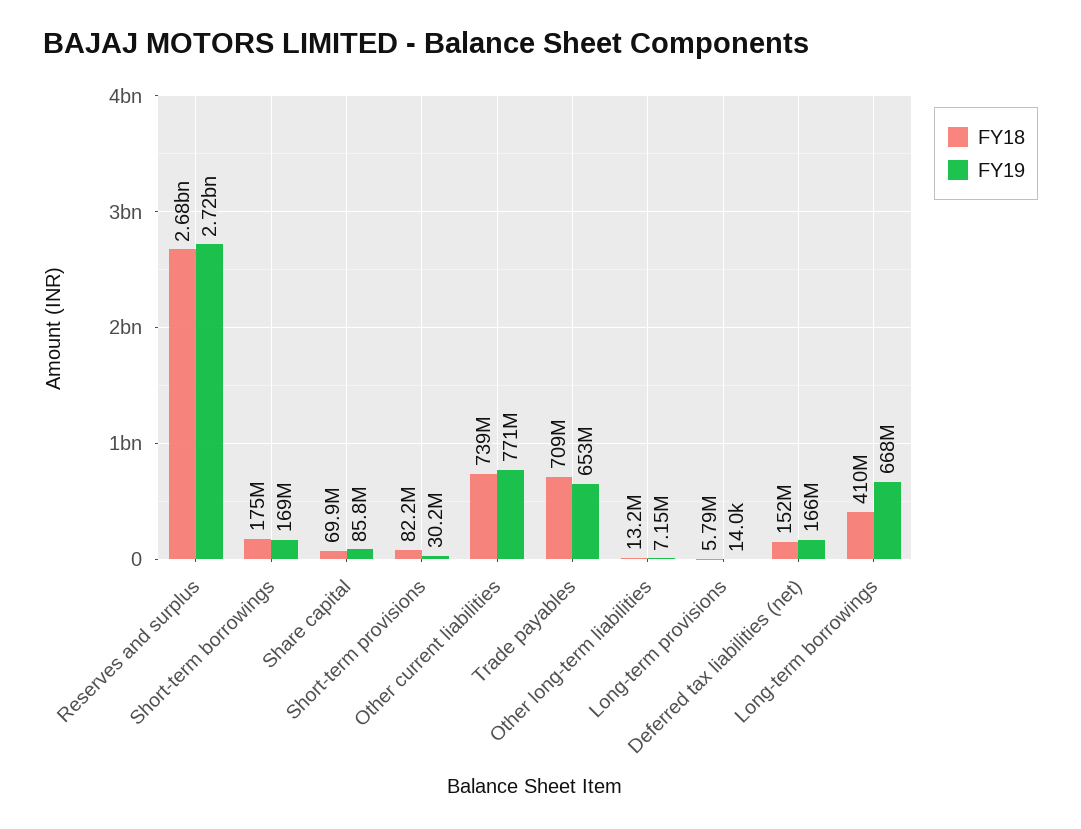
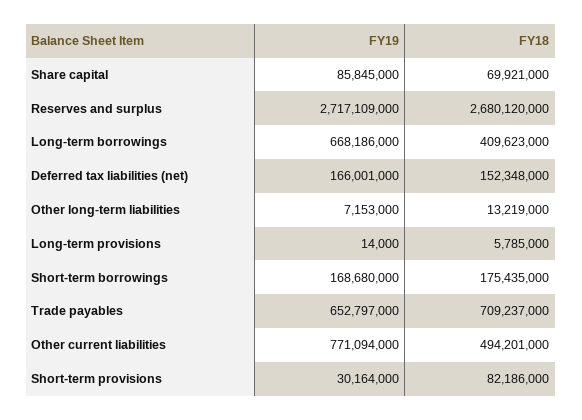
FY18, Other current liabilities: 739000000 -> 494201000

